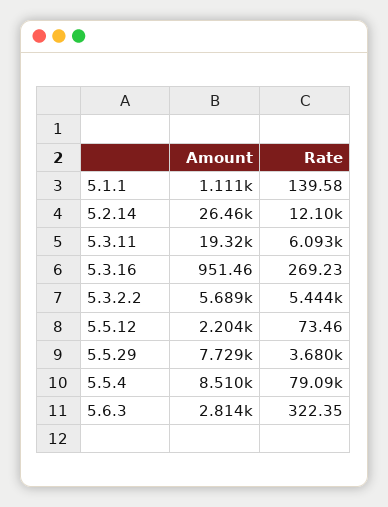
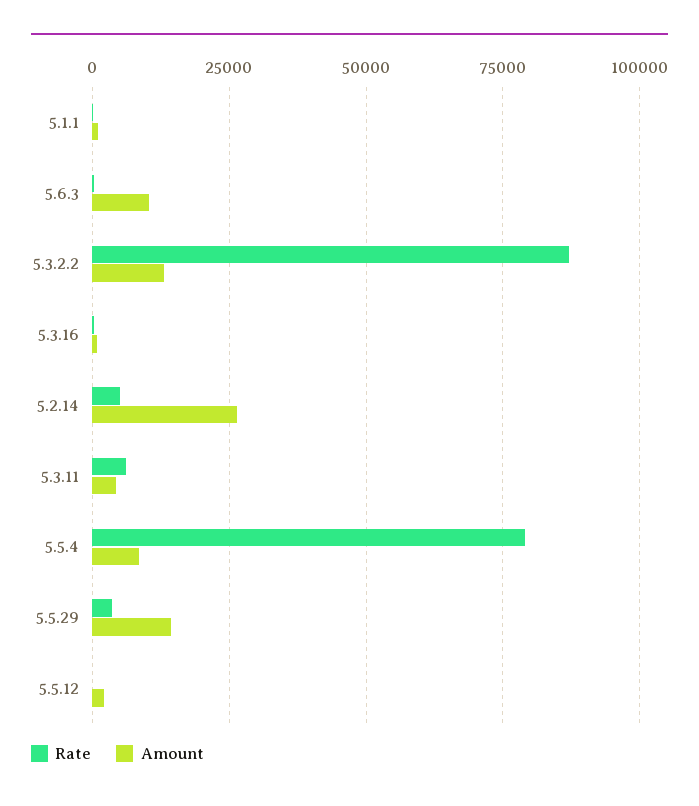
Rate, 5.2.14: 12100 -> 5000
Amount, 5.3.11: 19320 -> 5000
Amount, 5.3.2.2: 5689 -> 12500
Rate, 5.3.2.2: 5444 -> 87500
Amount, 5.5.29: 7729 -> 15000
Amount, 5.6.3: 2814 -> 10000

